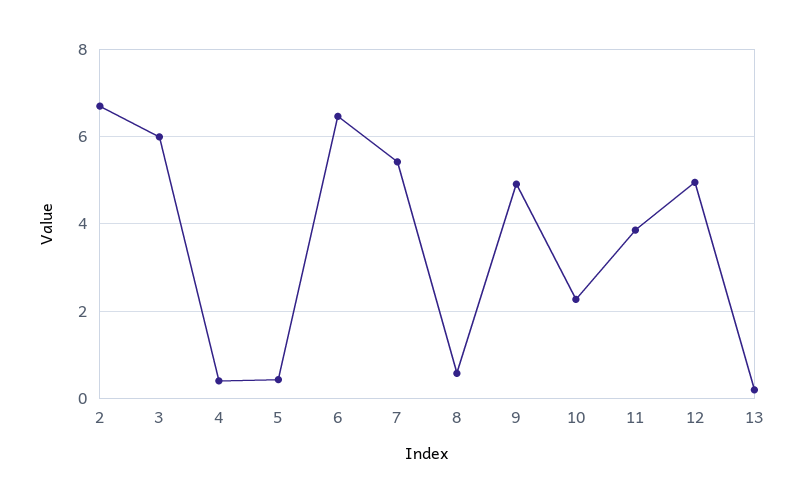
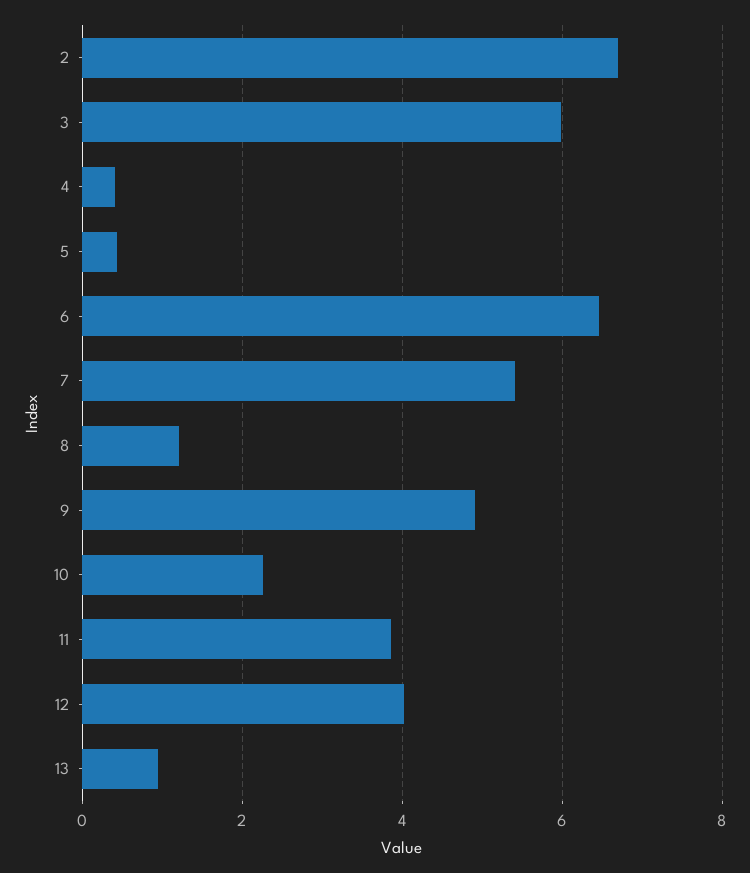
8: 0.6 -> 1.2
12: 5 -> 4
13: 0.2 -> 1

